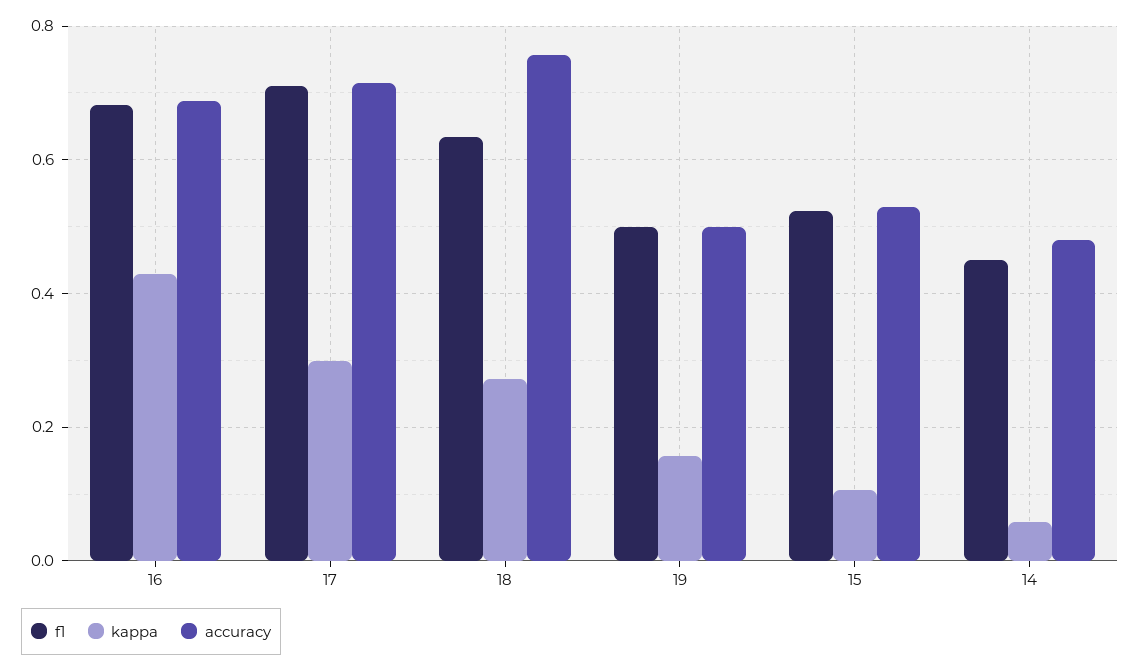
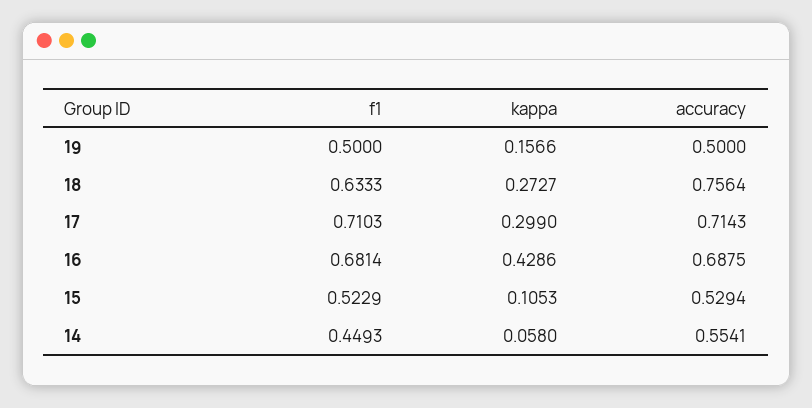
accuracy, 14: 0.48 -> 0.5541

